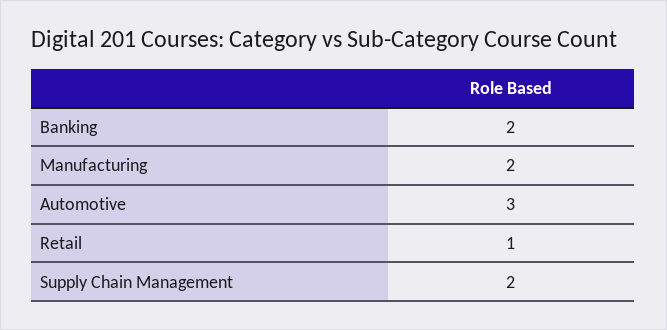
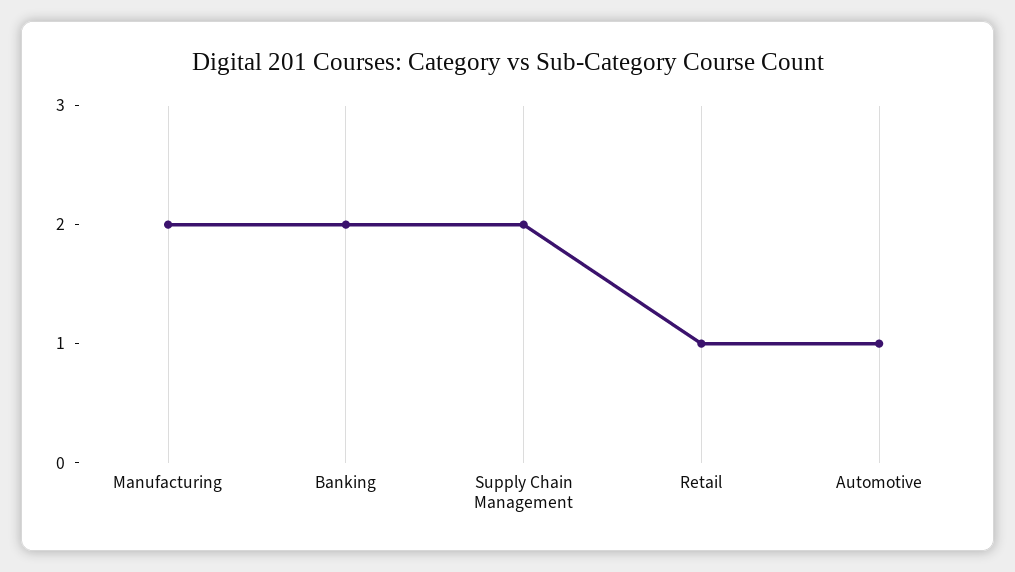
Automotive: 3 -> 1

